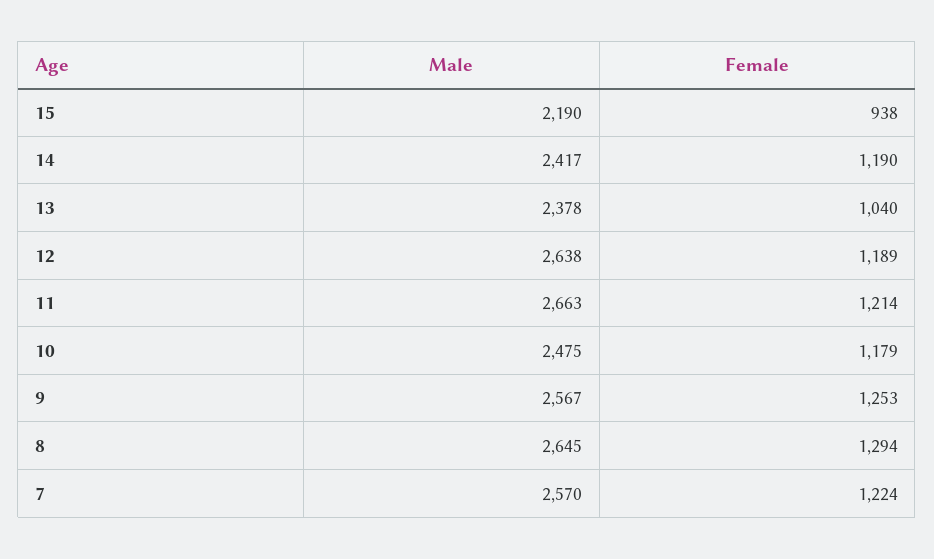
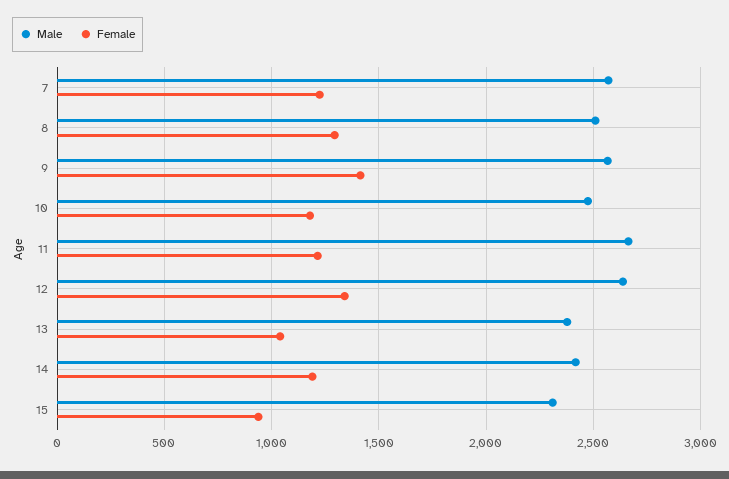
Male, 15: 2190 -> 2300
Female, 12: 1189 -> 1350
Female, 9: 1253 -> 1400
Male, 8: 2645 -> 2500

